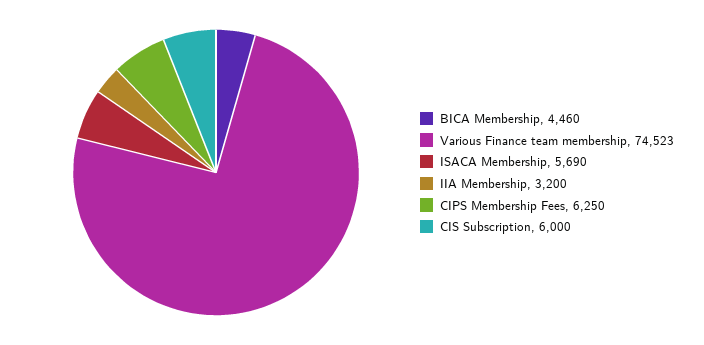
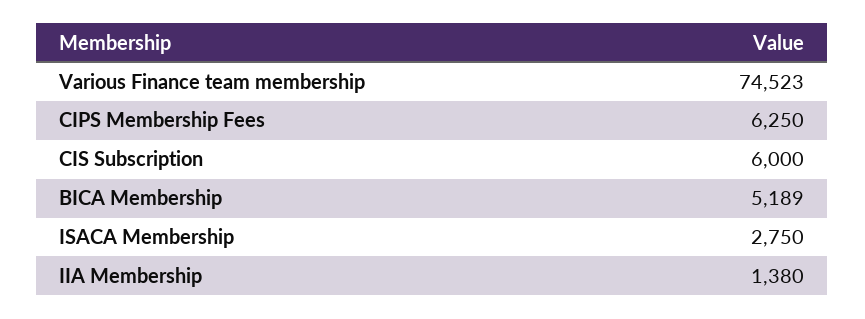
BICA Membership: 4460 -> 5189
ISACA Membership: 5690 -> 2750
IIA Membership: 3200 -> 1380

